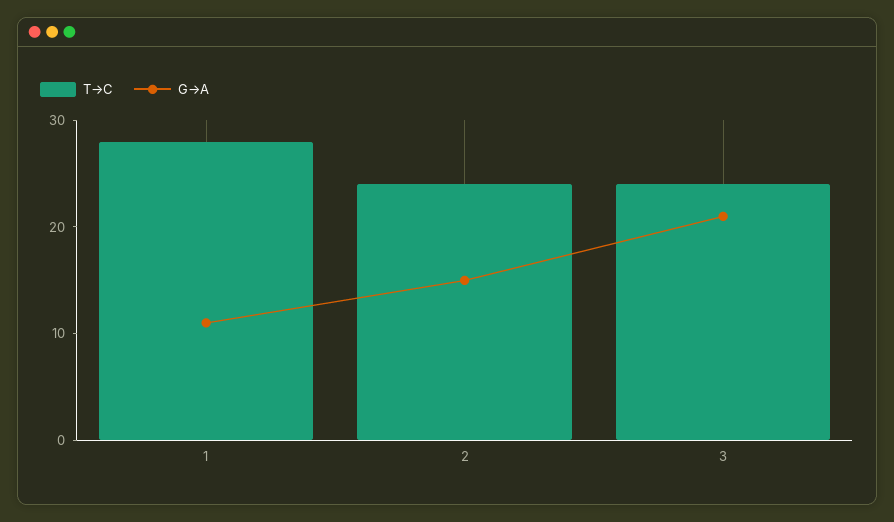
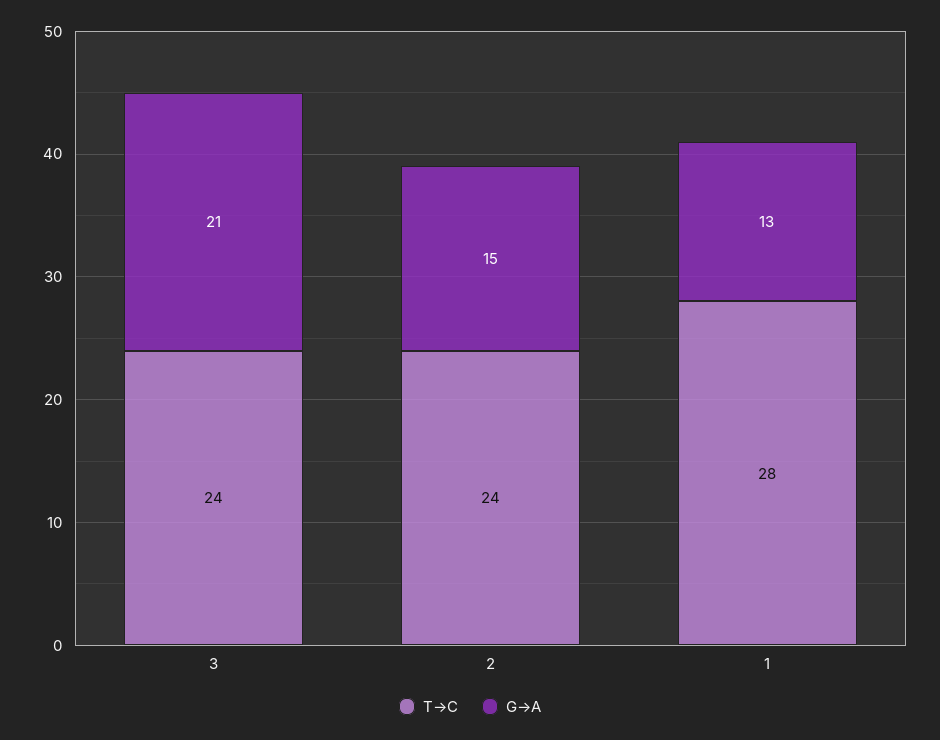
G→A, 1: 11 -> 13

